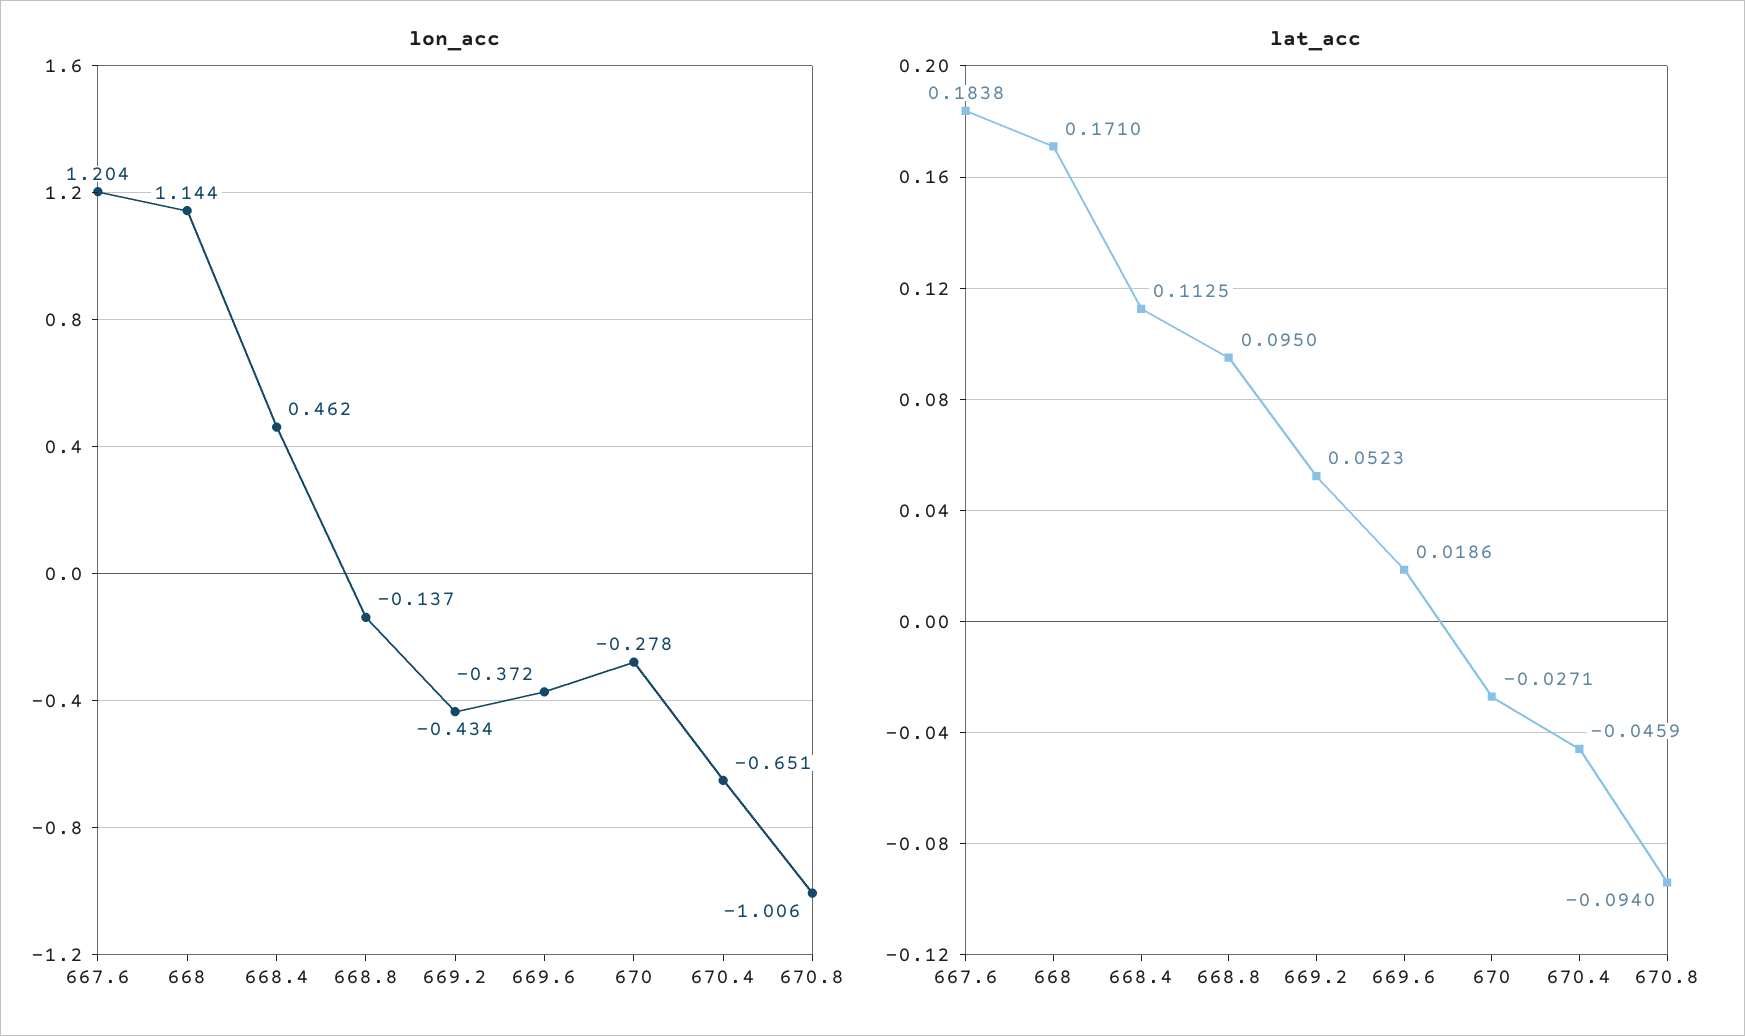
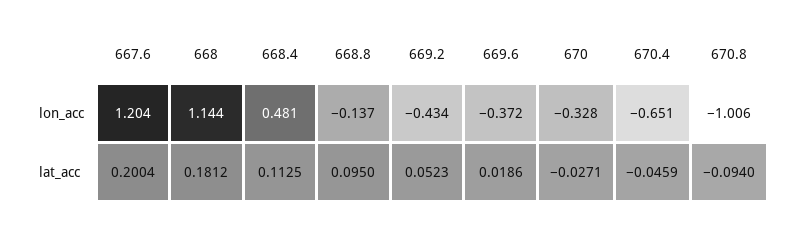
lon_acc, 668.4: 0.462 -> 0.481
lon_acc, 670: -0.278 -> -0.328
lat_acc, 667.6: 0.1838 -> 0.2004
lat_acc, 668: 0.171 -> 0.1812

